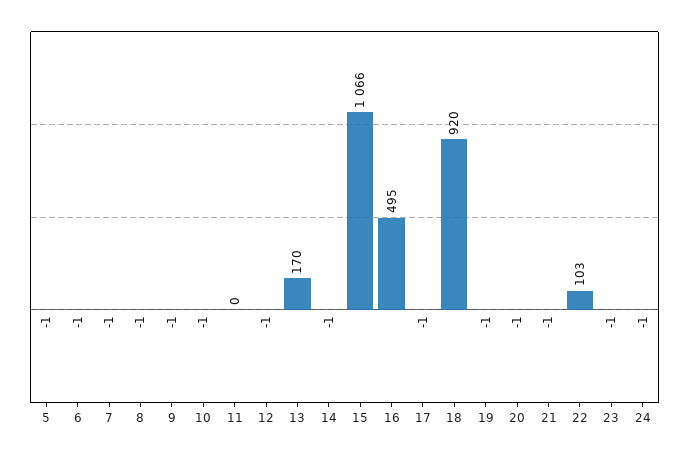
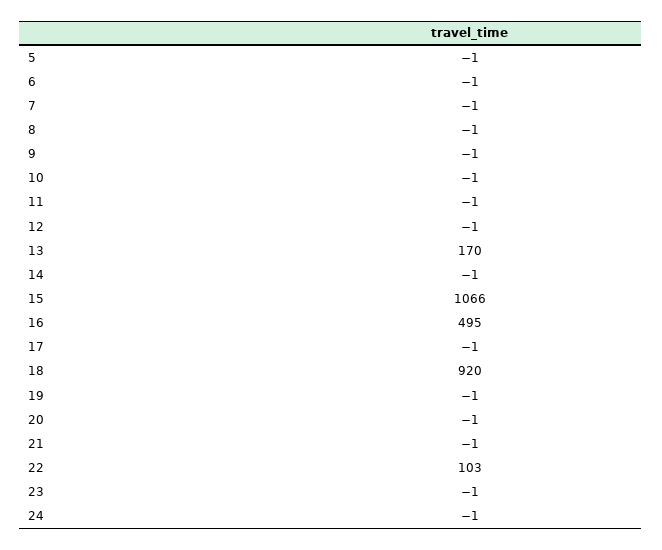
11: 0 -> -1

